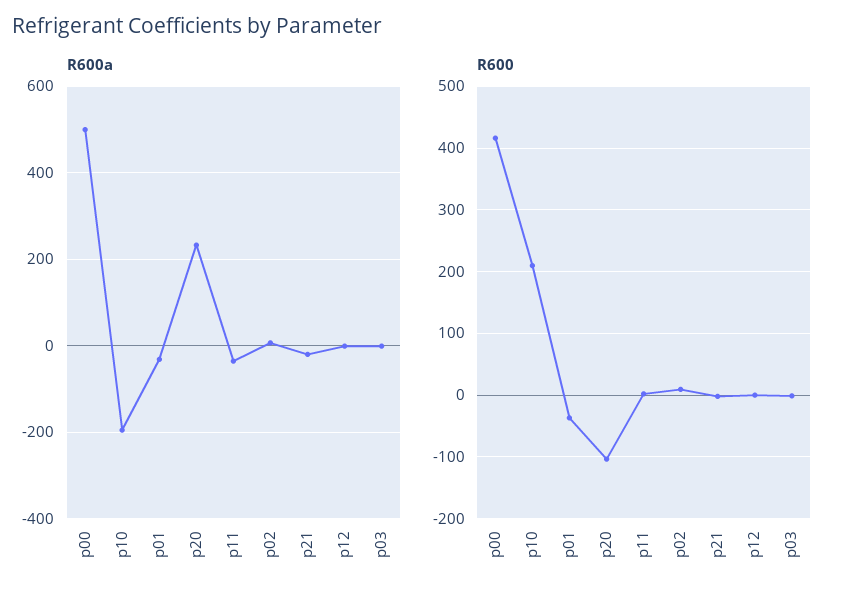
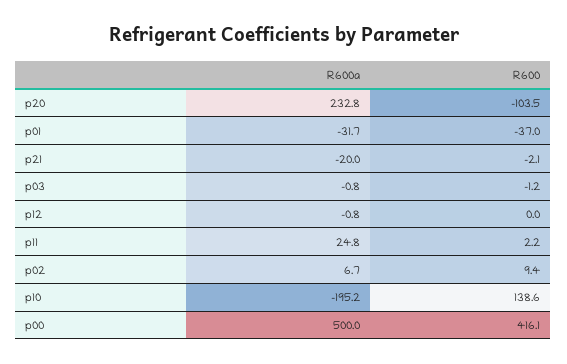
R600a, p11: -40 -> 24.8
R600, p10: 210 -> 138.6

